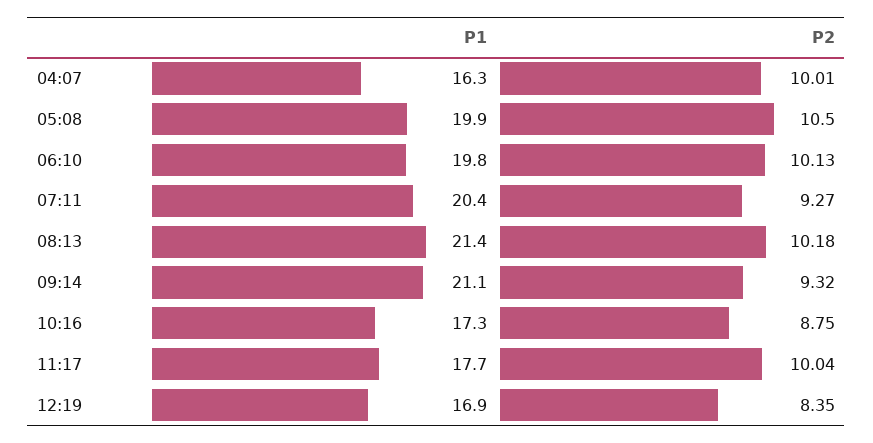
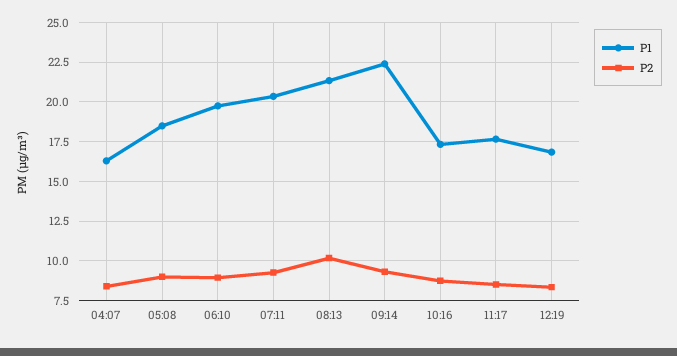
P2, 04:07: 10.01 -> 8.5
P1, 05:08: 19.9 -> 18.5
P2, 05:08: 10.5 -> 9
P2, 06:10: 10.13 -> 9
P1, 09:14: 21.1 -> 22.5
P2, 11:17: 10.04 -> 8.5

